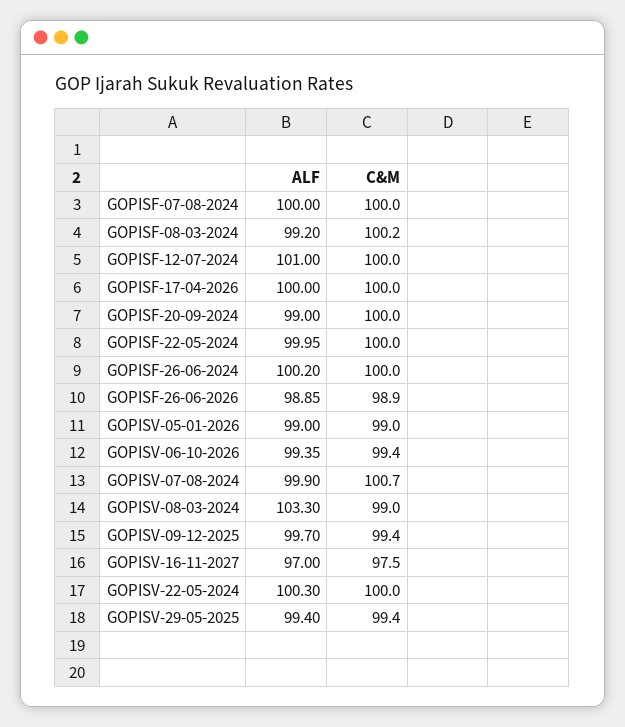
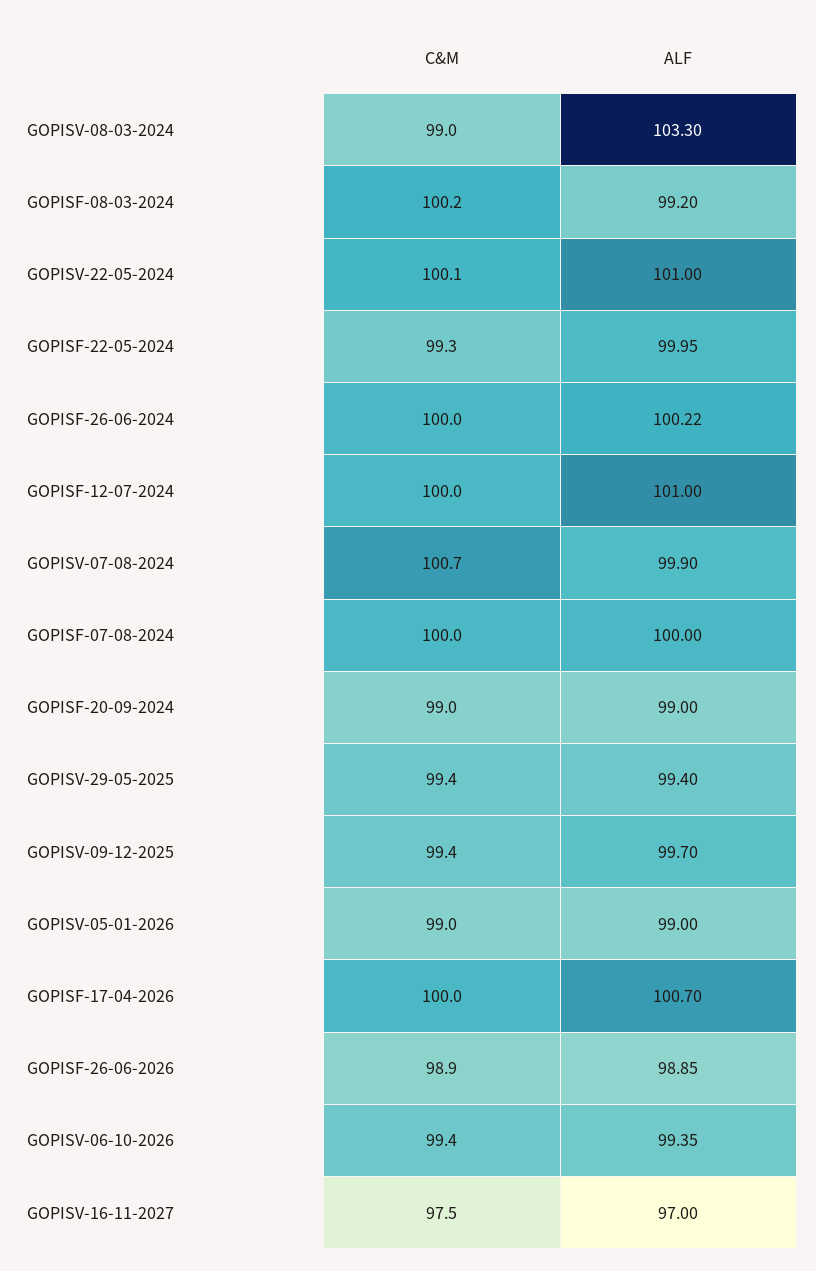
ALF, GOPISF-17-04-2026: 100 -> 100.7
C&M, GOPISF-20-09-2024: 100 -> 99
C&M, GOPISF-22-05-2024: 100 -> 99.3
ALF, GOPISF-26-06-2024: 100.2 -> 100.22
ALF, GOPISV-22-05-2024: 100.3 -> 101
C&M, GOPISV-22-05-2024: 100 -> 100.1

